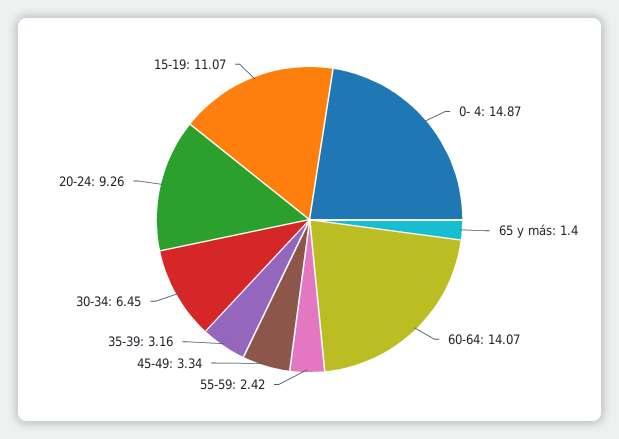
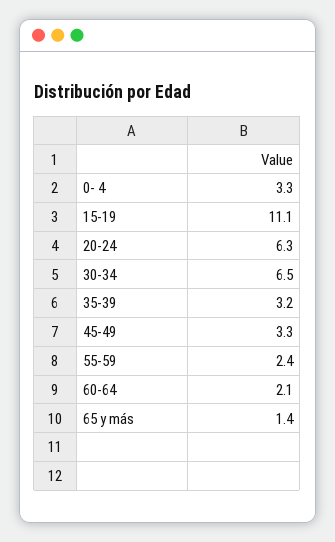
0- 4: 14.87 -> 3.3
60-64: 14.07 -> 2.1
20-24: 9.26 -> 6.3

